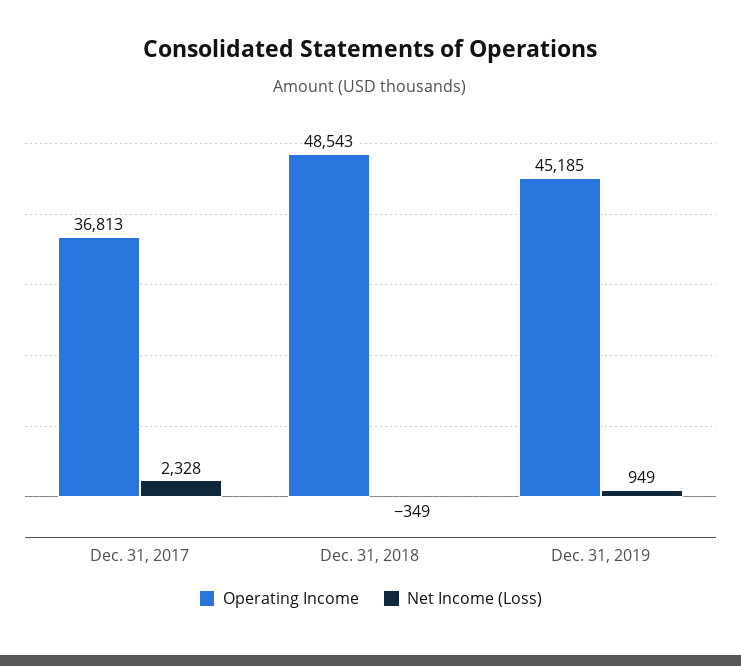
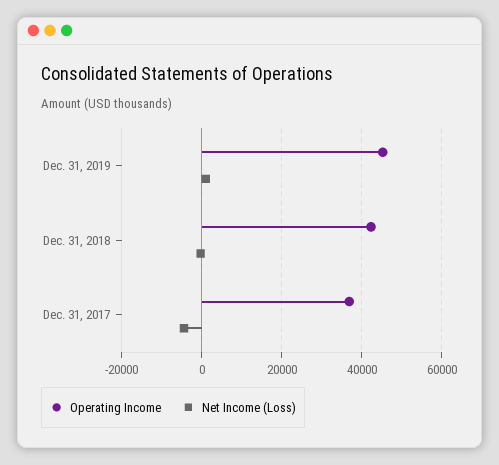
Net Income (Loss), Dec. 31, 2017: 2328 -> -4000
Operating Income, Dec. 31, 2018: 48543 -> 42000

